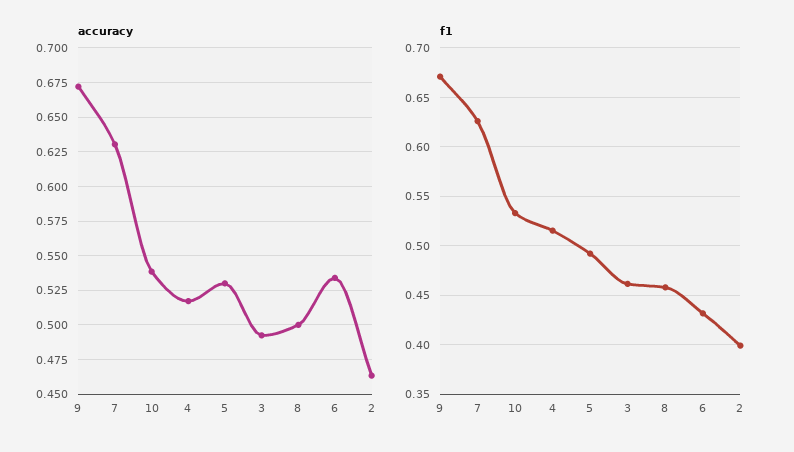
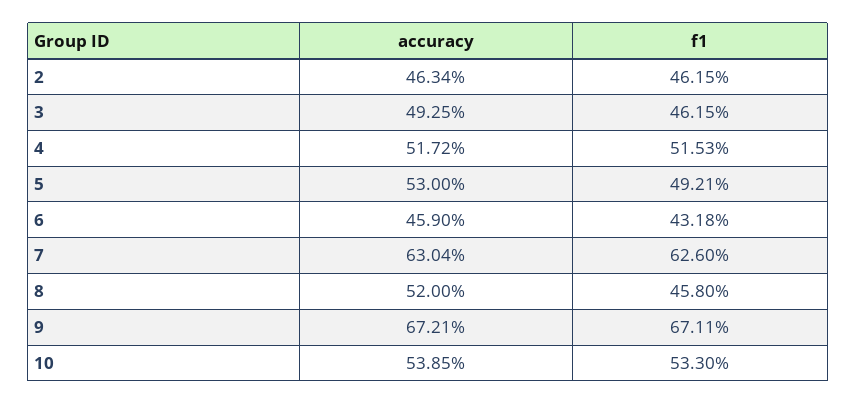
accuracy, 8: 0.5 -> 0.52
accuracy, 6: 0.535 -> 0.459
f1, 2: 0.4 -> 0.4615

